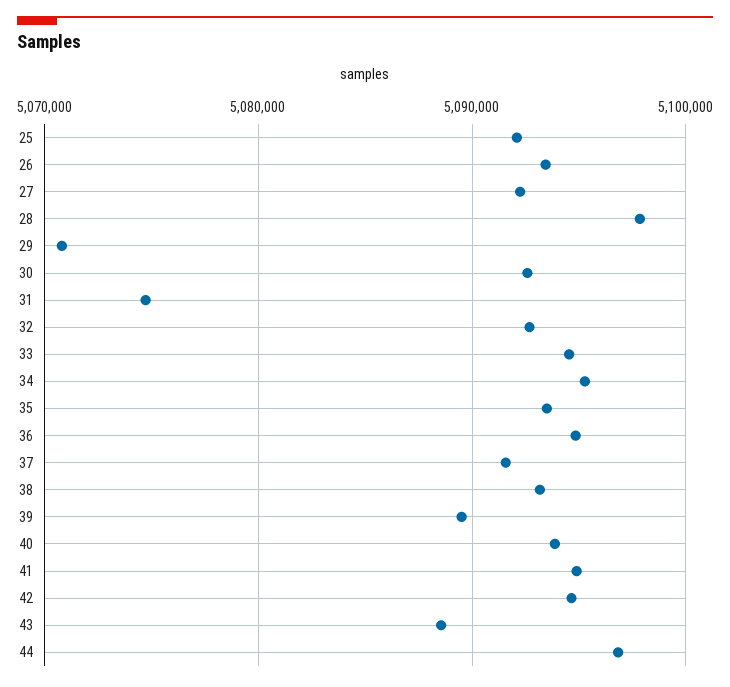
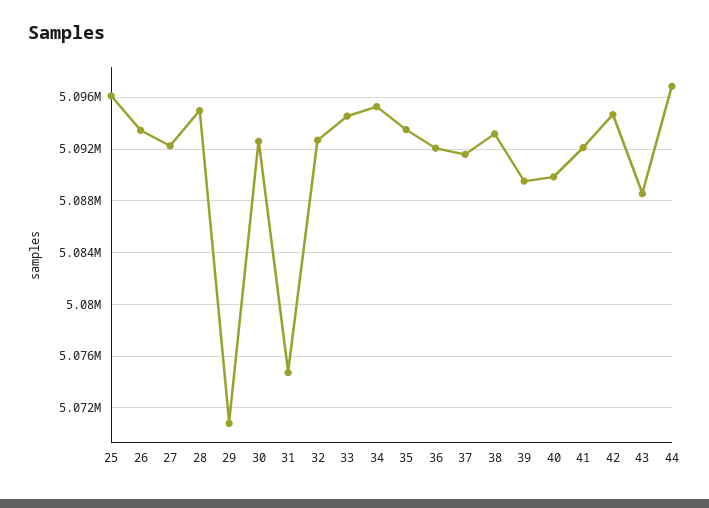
25: 5092000 -> 5096000
28: 5098000 -> 5095000
36: 5095000 -> 5092000
40: 5094000 -> 5090000
41: 5095000 -> 5092000

